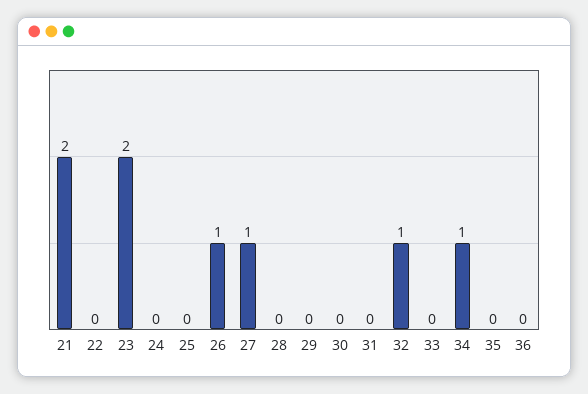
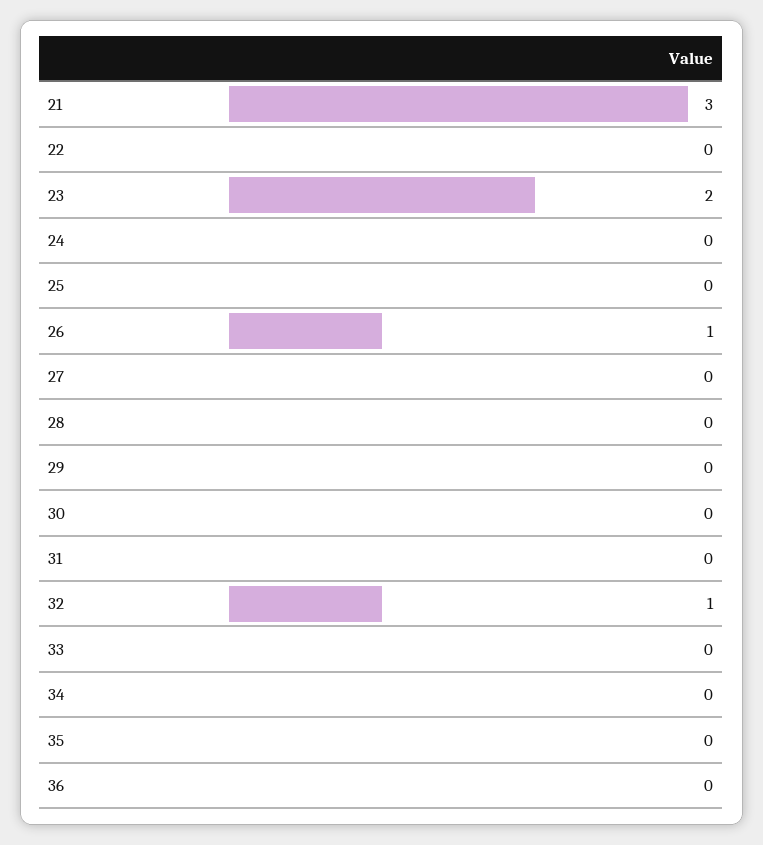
21: 2 -> 3
27: 1 -> 0
34: 1 -> 0

